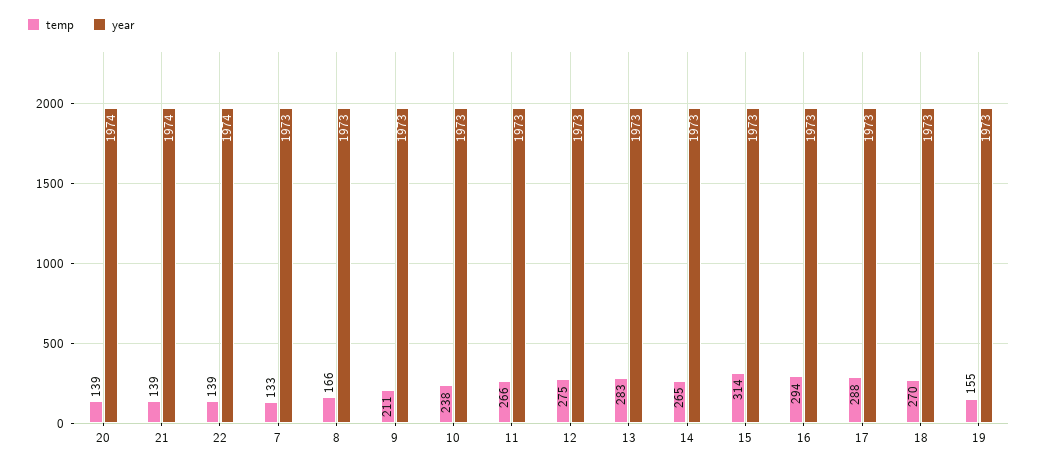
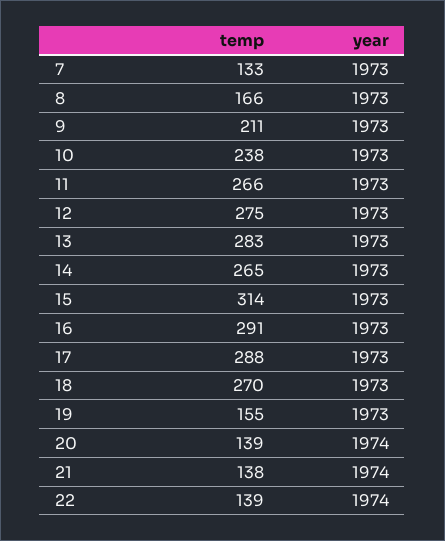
temp, 21: 139 -> 138
temp, 16: 294 -> 291

